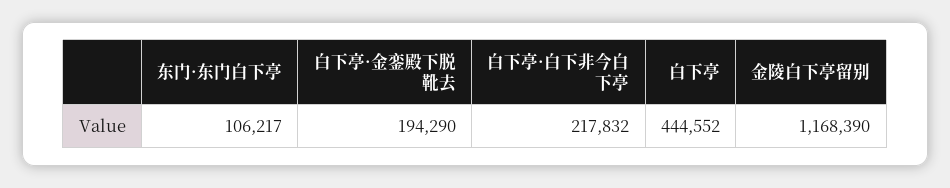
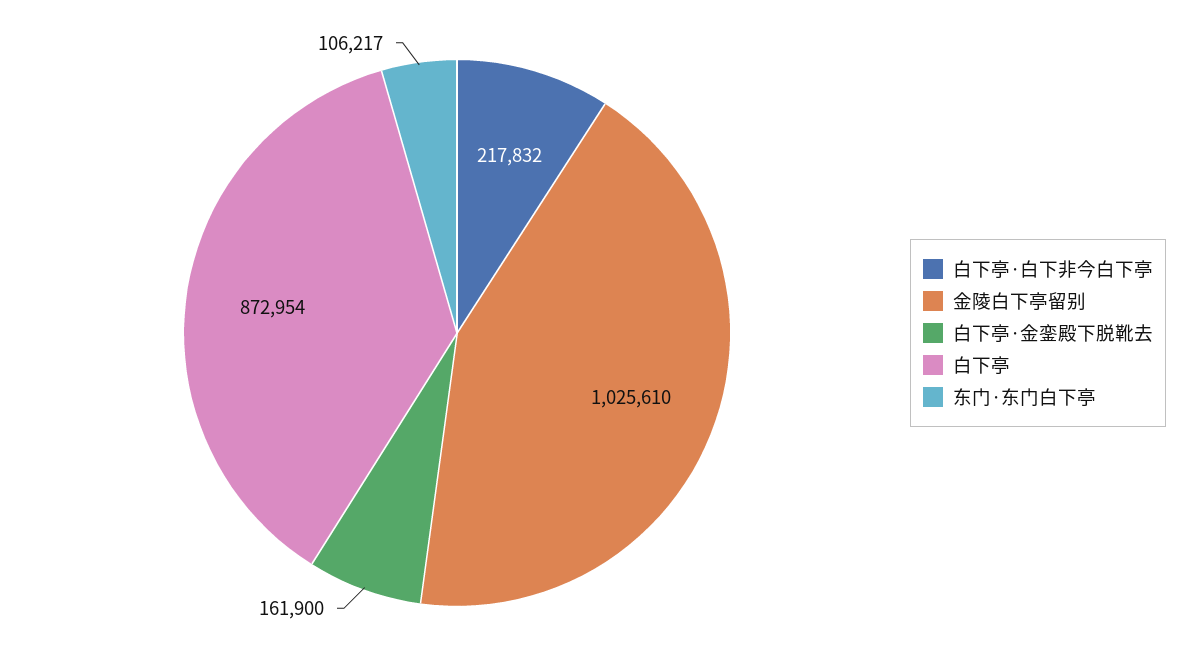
白下亭·金銮殿下脱靴去: 194290 -> 161900
白下亭: 444552 -> 872954
金陵白下亭留别: 1168390 -> 1025610

